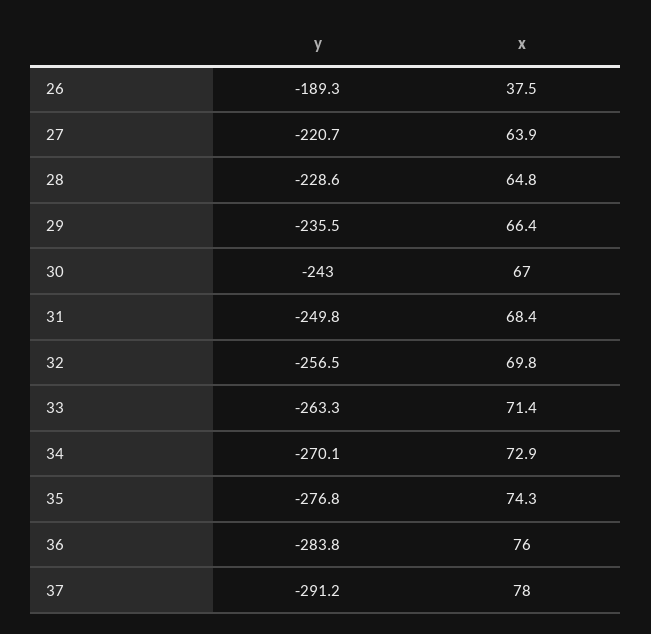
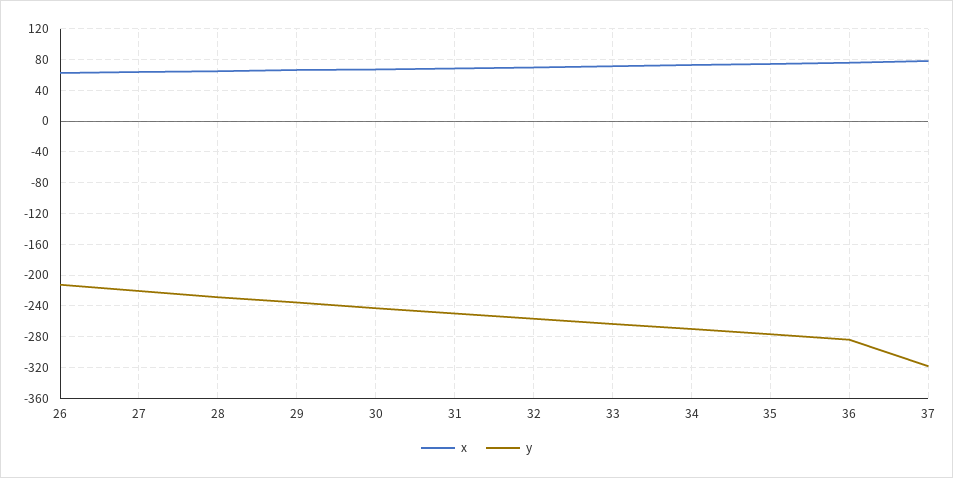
y, 26: -189.3 -> -210
x, 26: 37.5 -> 60
y, 37: -291.2 -> -320

